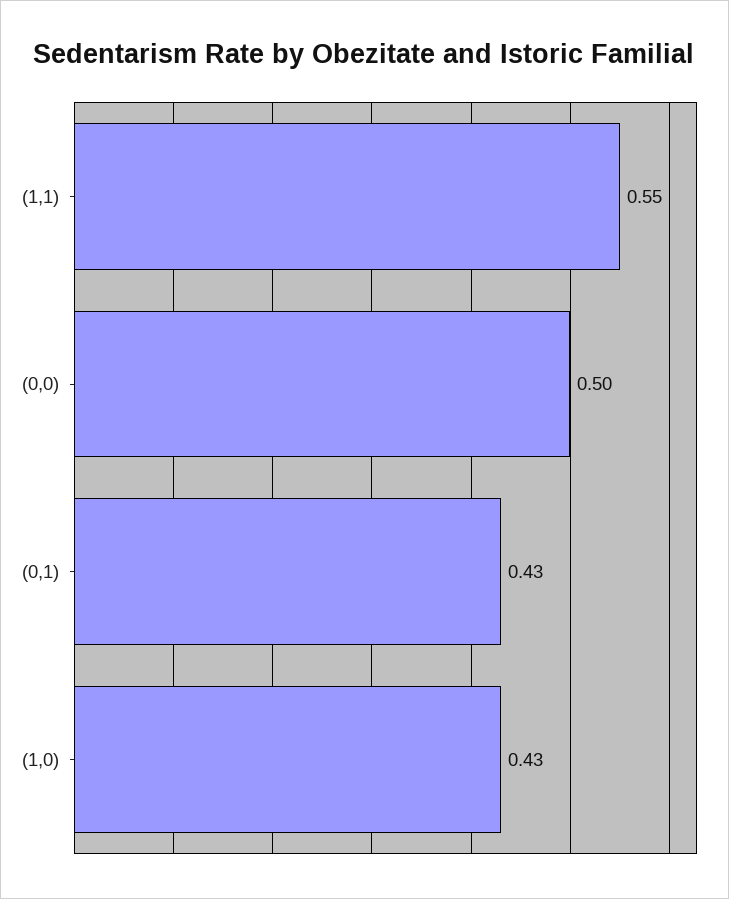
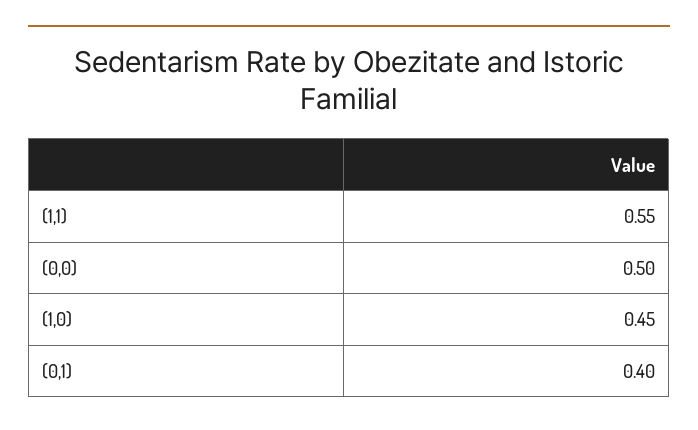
(0,1): 0.43 -> 0.4
(1,0): 0.43 -> 0.45

